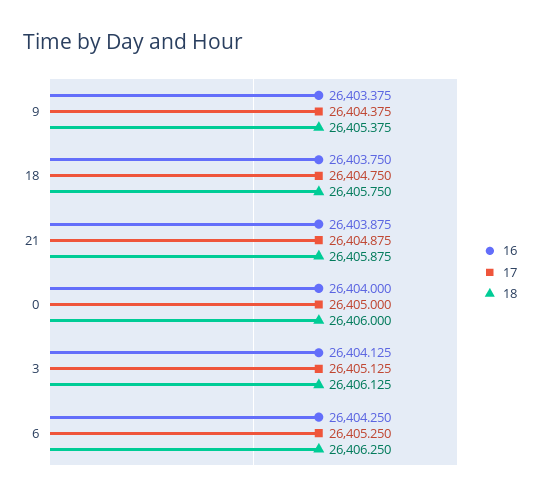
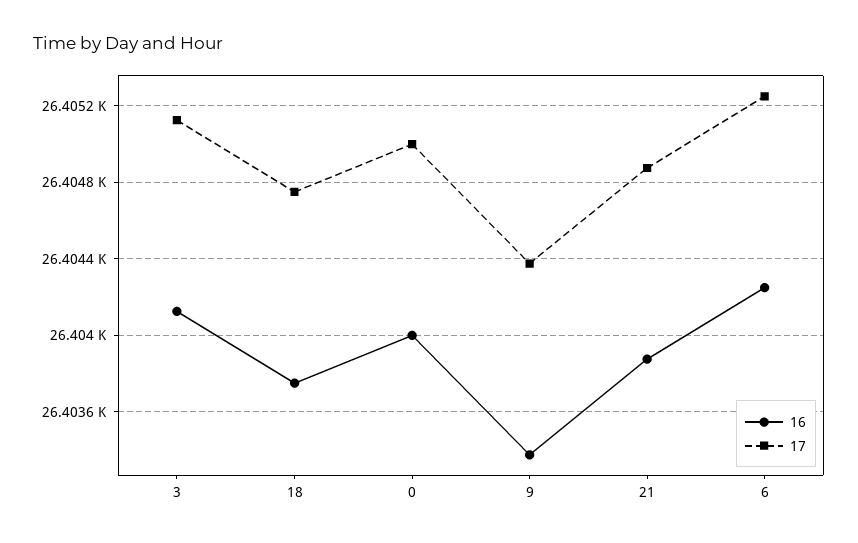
18, 9: 26405.375 -> none
18, 18: 26405.75 -> none
18, 21: 26405.875 -> none
18, 0: 26406 -> none
18, 3: 26406.125 -> none
18, 6: 26406.25 -> none

